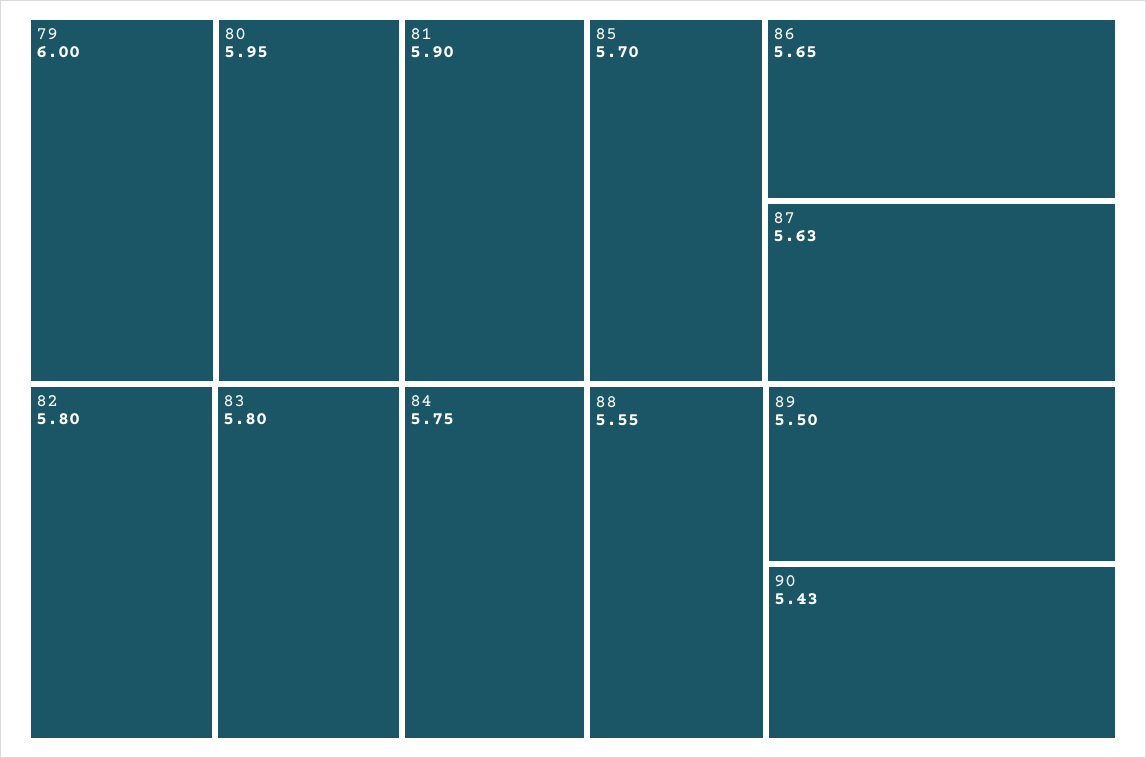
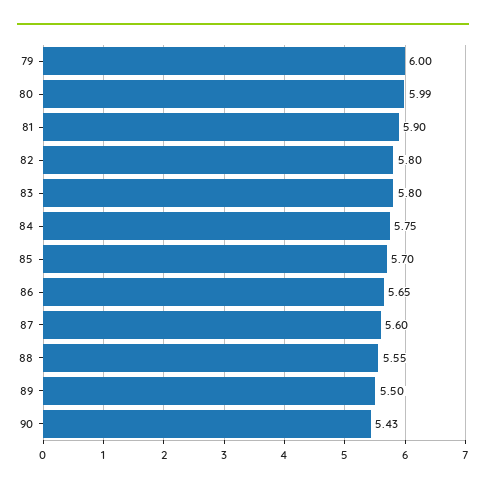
80: 5.95 -> 5.99
87: 5.63 -> 5.6

